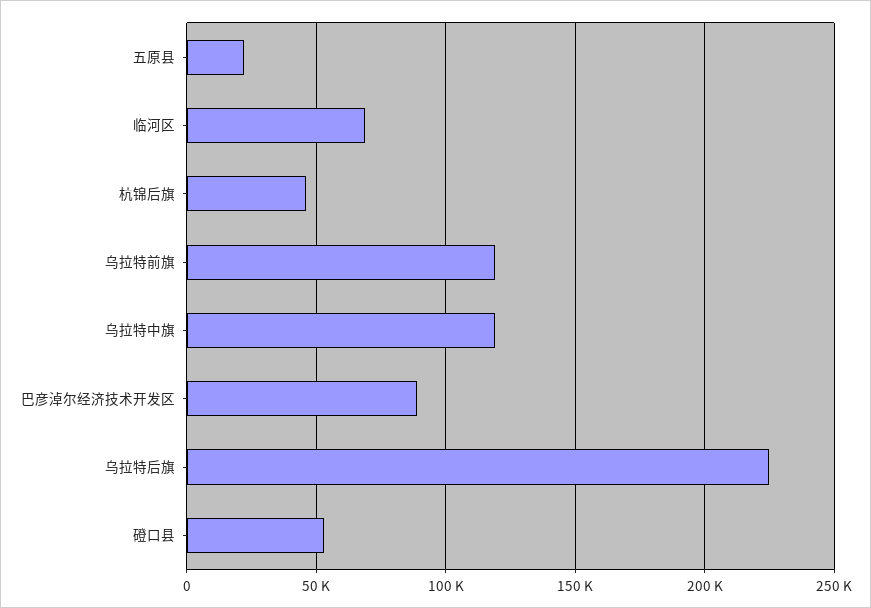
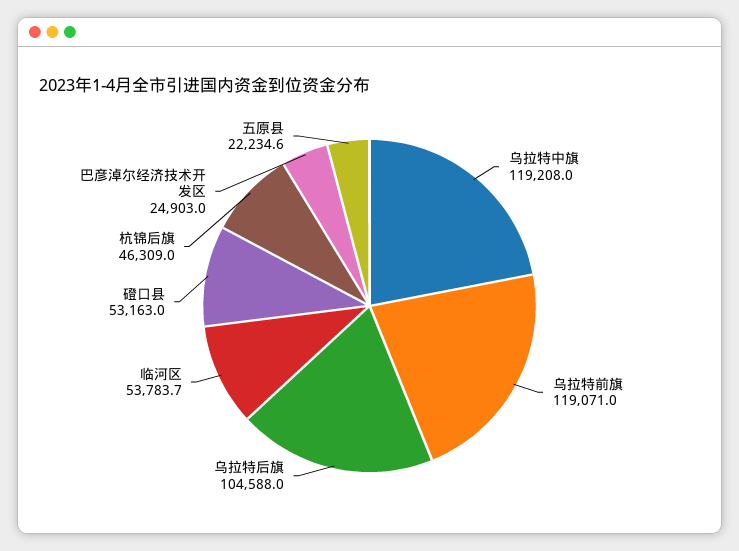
临河区: 70000 -> 53783.7
巴彦淖尔经济技术开发区: 90000 -> 24903
乌拉特后旗: 225000 -> 104588

